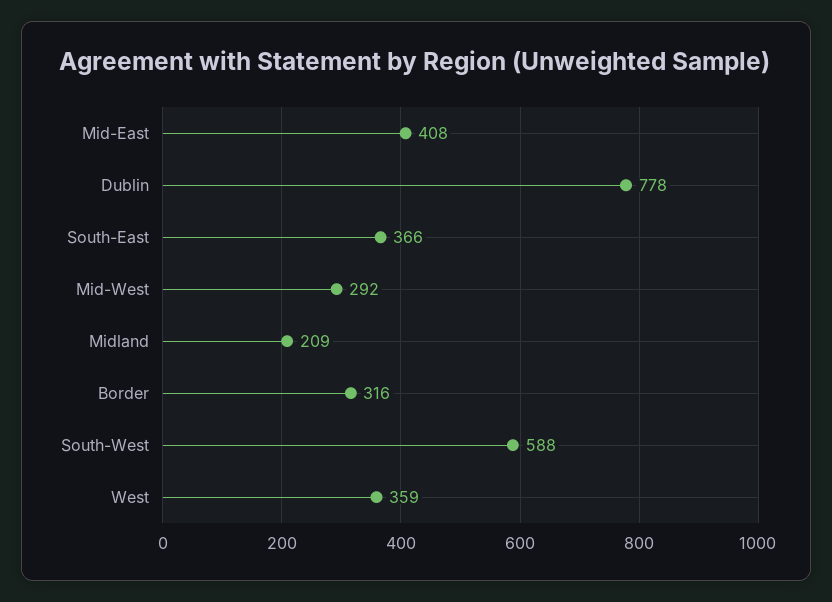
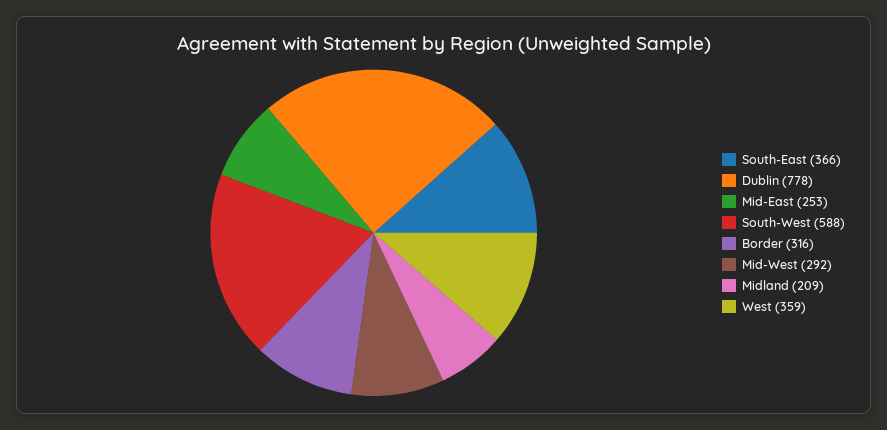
Mid-East: 408 -> 253

